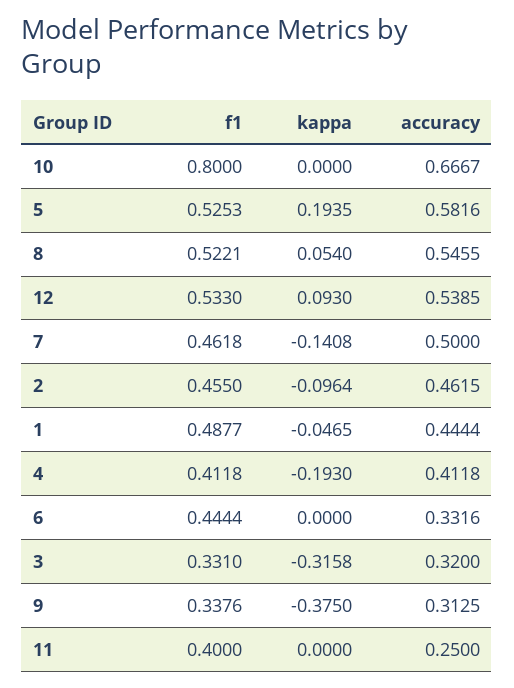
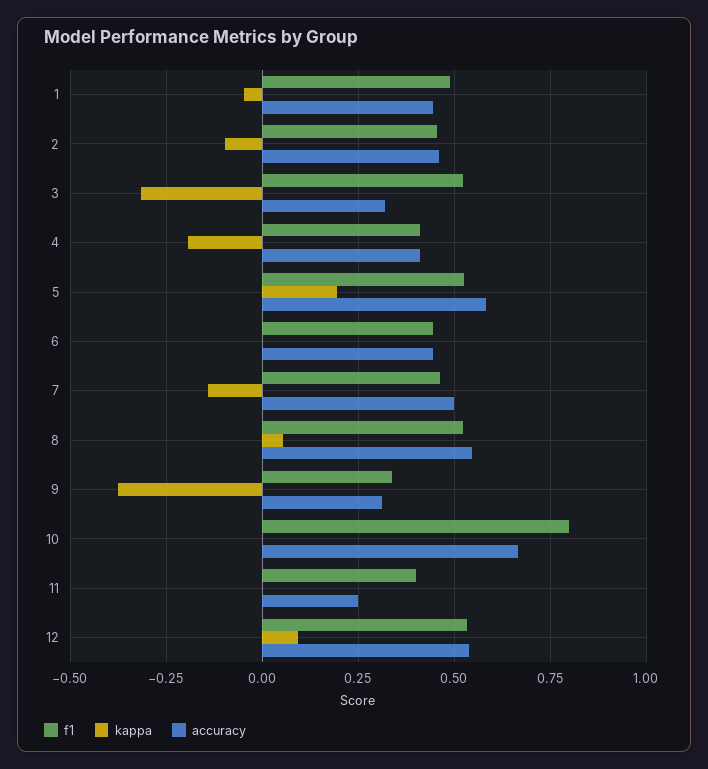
accuracy, 6: 0.3316 -> 0.45
f1, 3: 0.331 -> 0.525

